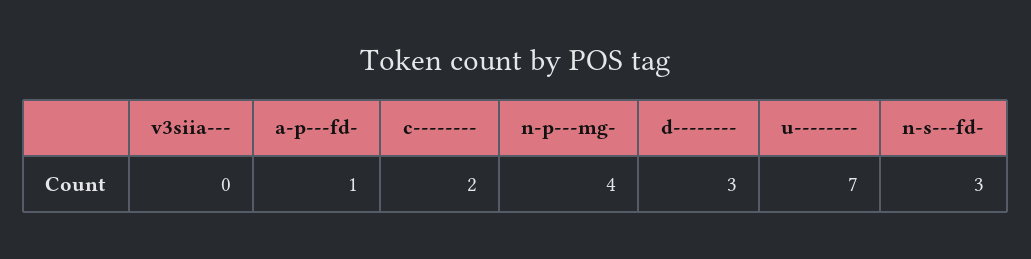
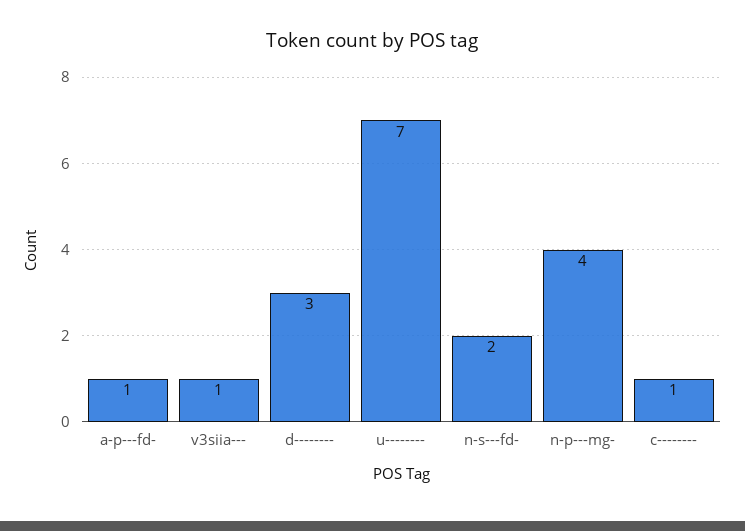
v3siia---: 0 -> 1
c--------: 2 -> 1
n-s---fd-: 3 -> 2

